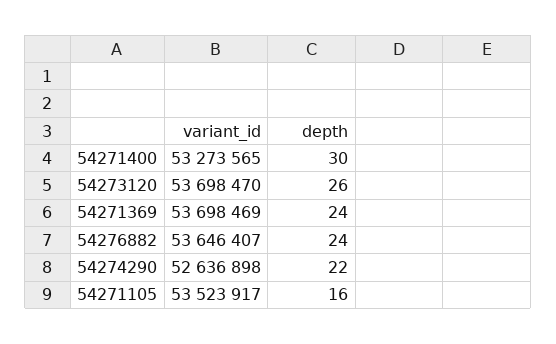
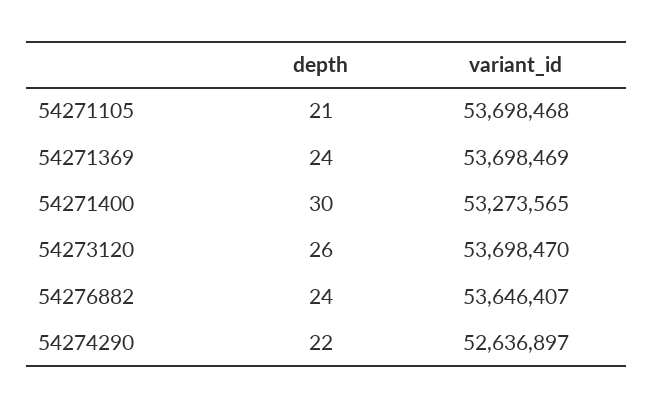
variant_id, 54274290: 52636898 -> 52636897
variant_id, 54271105: 53523917 -> 53698468
depth, 54271105: 16 -> 21

